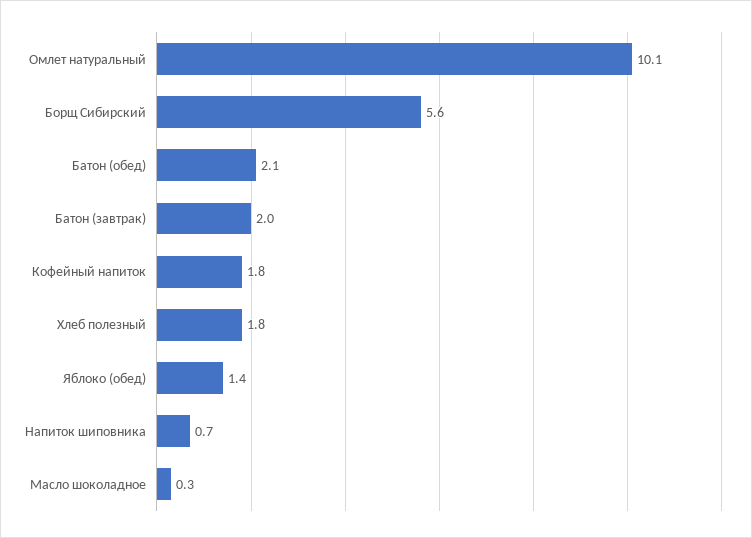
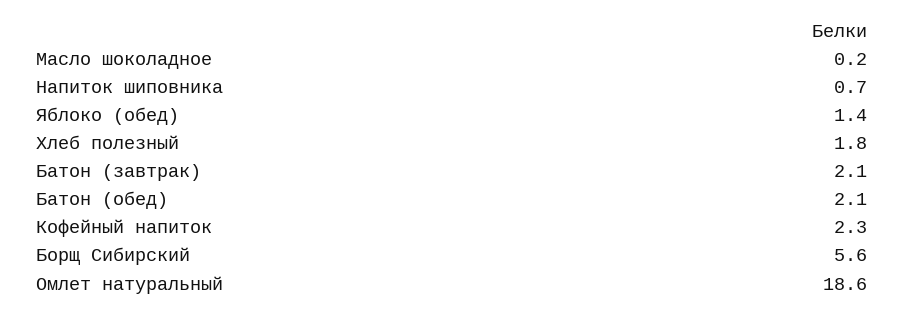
Омлет натуральный: 10.1 -> 18.6
Батон (завтрак): 2 -> 2.1
Кофейный напиток: 1.8 -> 2.3
Масло шоколадное: 0.3 -> 0.2

